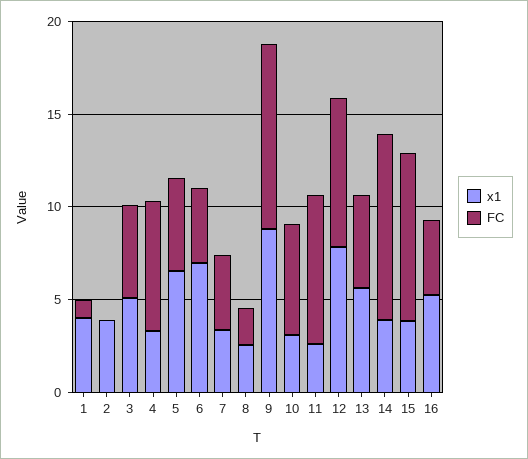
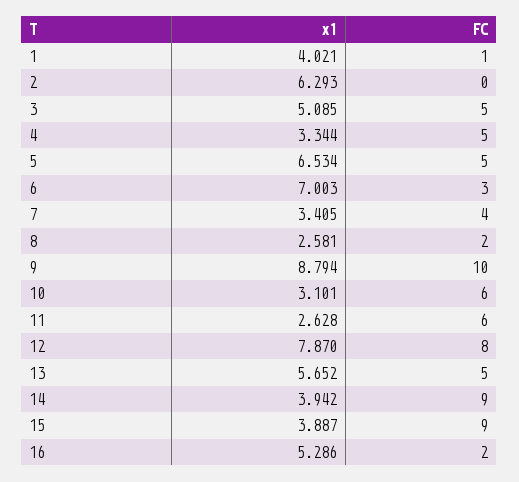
x1, 2: 4 -> 6.293
FC, 4: 7 -> 5
FC, 6: 4 -> 3
FC, 11: 8 -> 6
FC, 14: 10 -> 9
FC, 16: 4 -> 2

